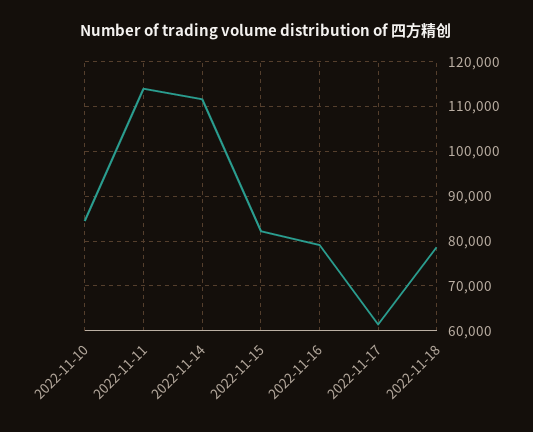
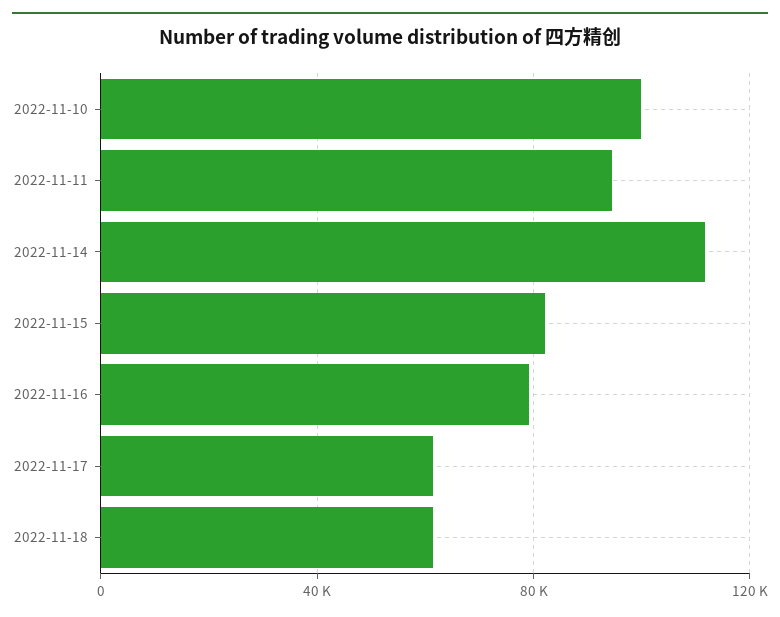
2022-11-10: 84000 -> 100000
2022-11-11: 114000 -> 95000
2022-11-18: 78000 -> 60000

